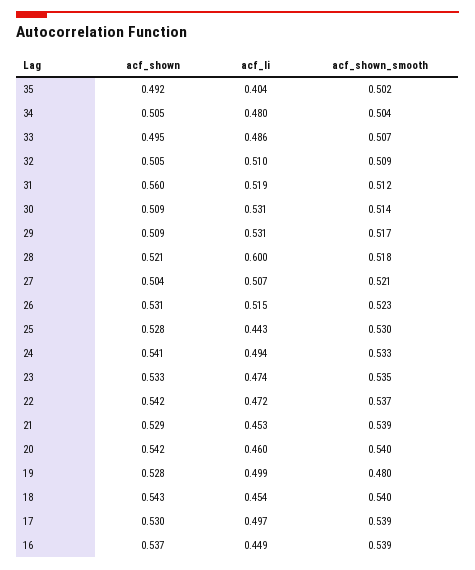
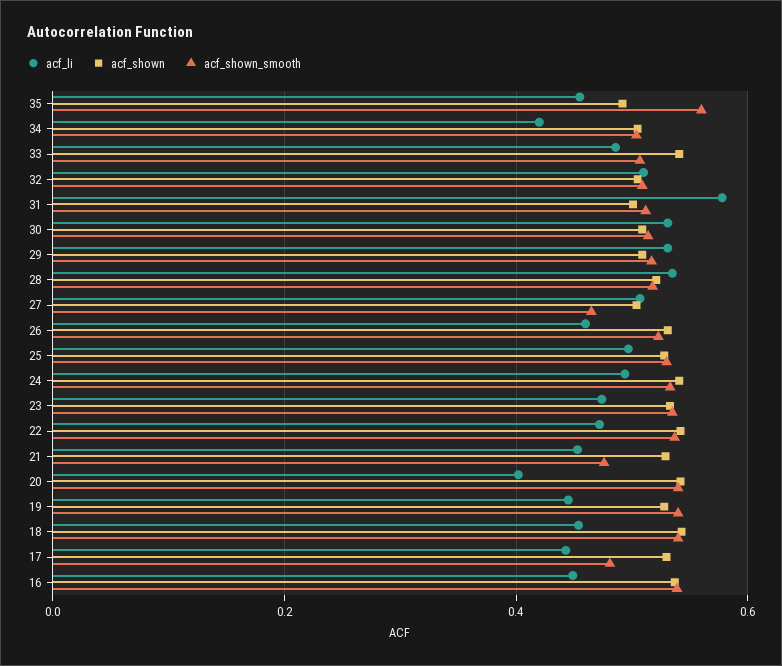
acf_li, 35: 0.404 -> 0.46
acf_shown_smooth, 35: 0.502 -> 0.56
acf_li, 34: 0.48 -> 0.42
acf_shown, 33: 0.495 -> 0.54
acf_shown, 31: 0.56 -> 0.5
acf_li, 31: 0.519 -> 0.58
acf_li, 28: 0.6 -> 0.54
acf_shown_smooth, 27: 0.521 -> 0.46
acf_li, 26: 0.515 -> 0.46
acf_li, 25: 0.443 -> 0.5
acf_shown_smooth, 21: 0.539 -> 0.48
acf_li, 20: 0.46 -> 0.4
acf_li, 19: 0.499 -> 0.44
acf_shown_smooth, 19: 0.48 -> 0.54
acf_li, 17: 0.497 -> 0.44
acf_shown_smooth, 17: 0.539 -> 0.48

